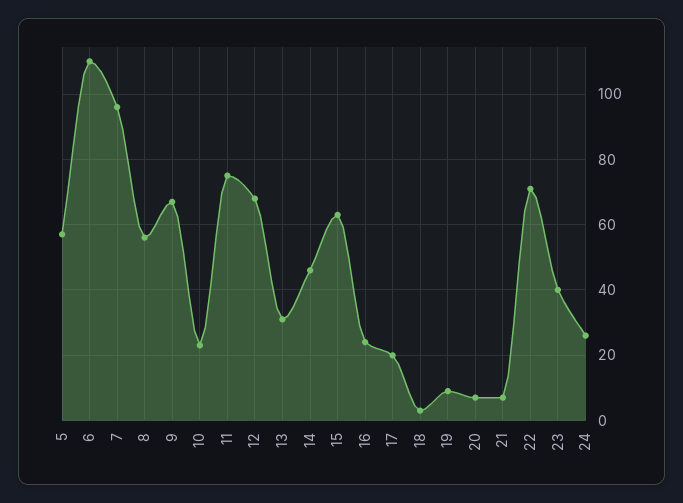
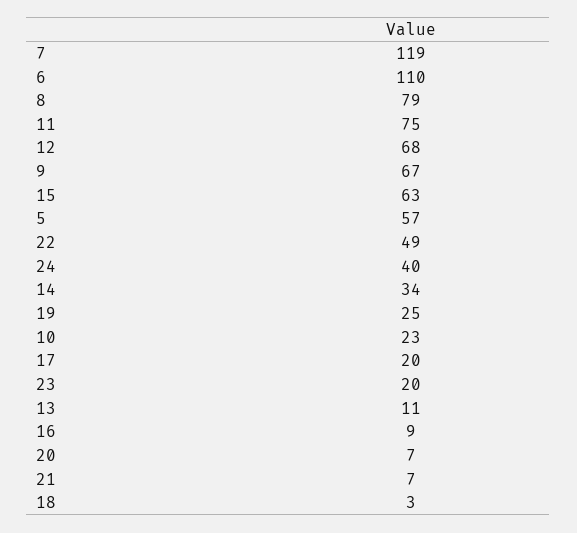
7: 95 -> 119
8: 55 -> 79
13: 30 -> 11
14: 45 -> 34
16: 25 -> 9
19: 10 -> 25
22: 70 -> 49
23: 40 -> 20
24: 25 -> 40

